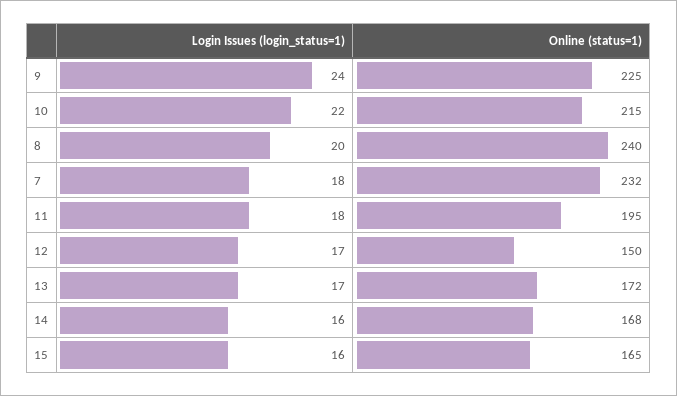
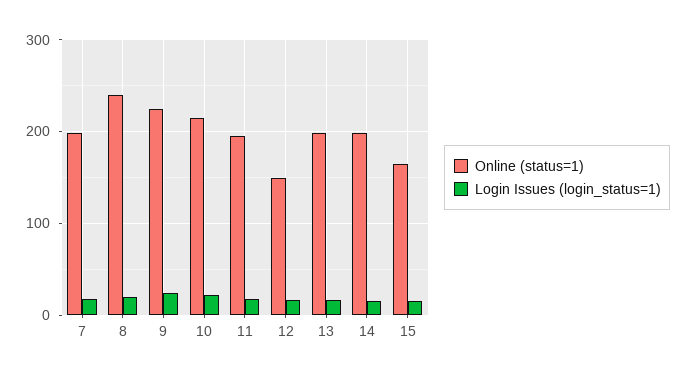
Online (status=1), 7: 232 -> 200
Online (status=1), 13: 172 -> 200
Online (status=1), 14: 168 -> 200

